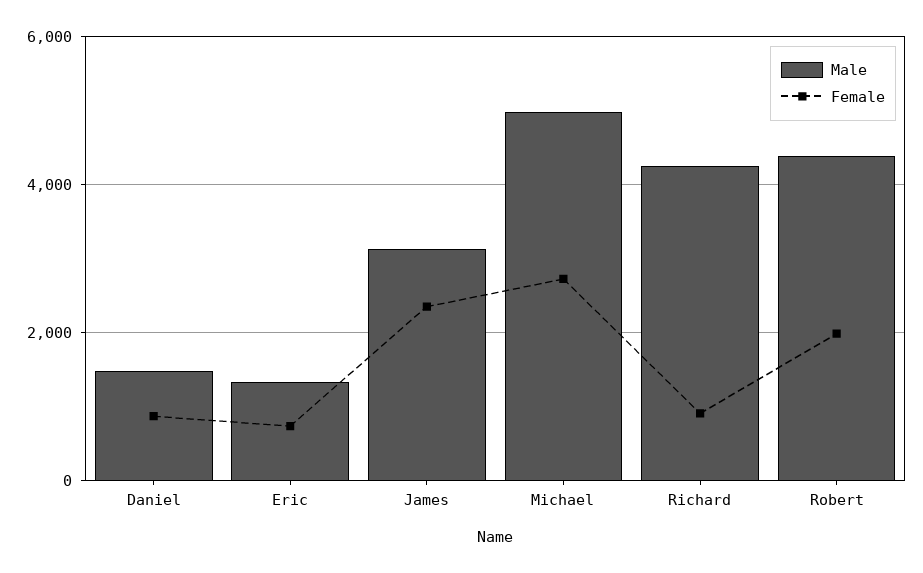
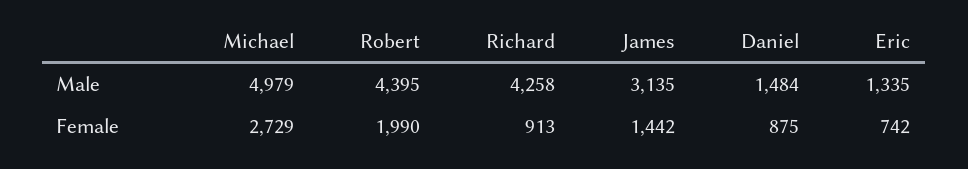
Female, James: 2400 -> 1442

